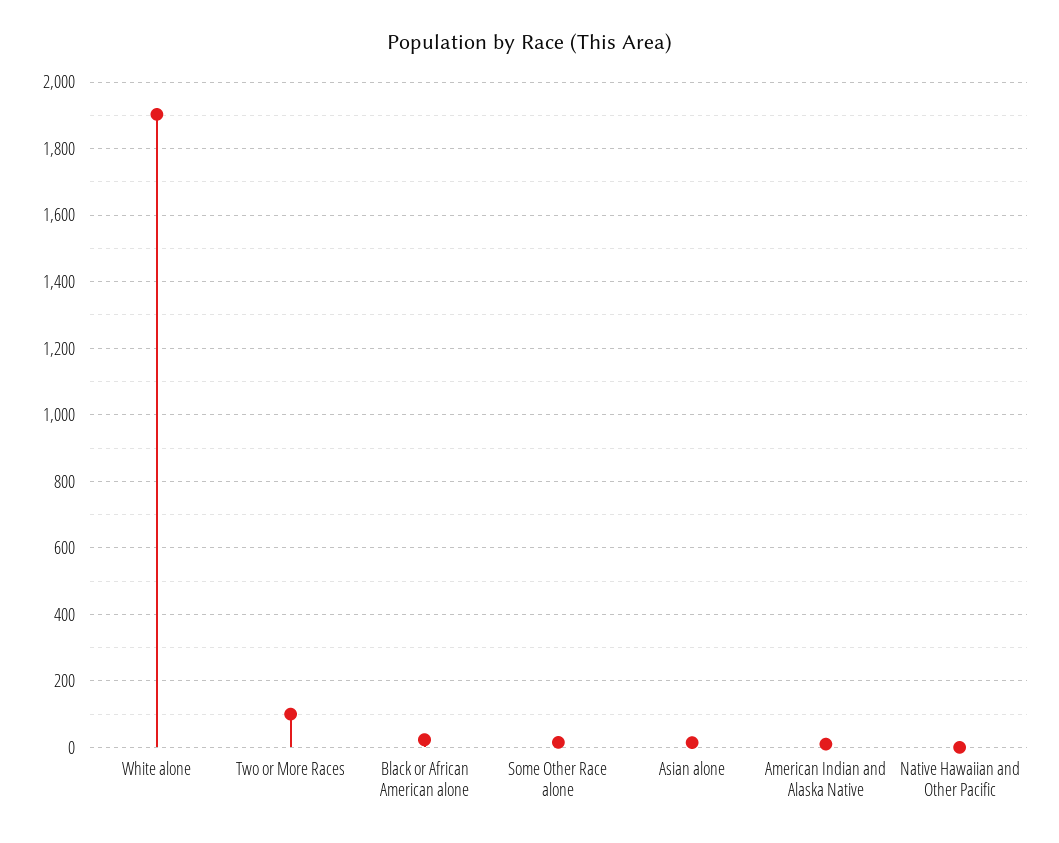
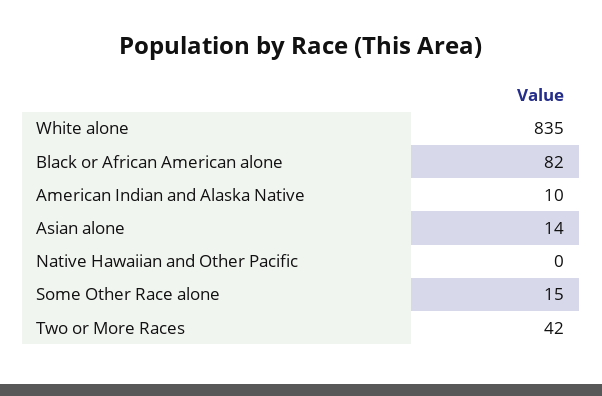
White alone: 1900 -> 835
Two or More Races: 100 -> 42
Black or African American alone: 20 -> 82

